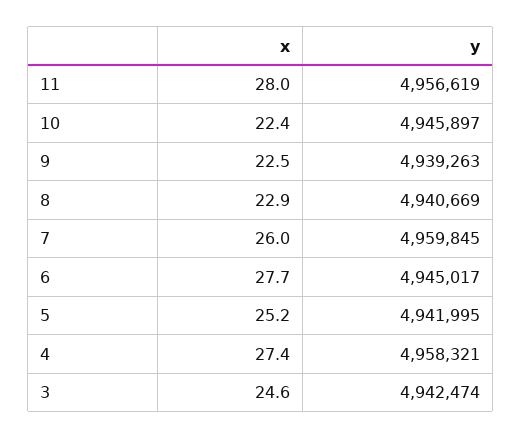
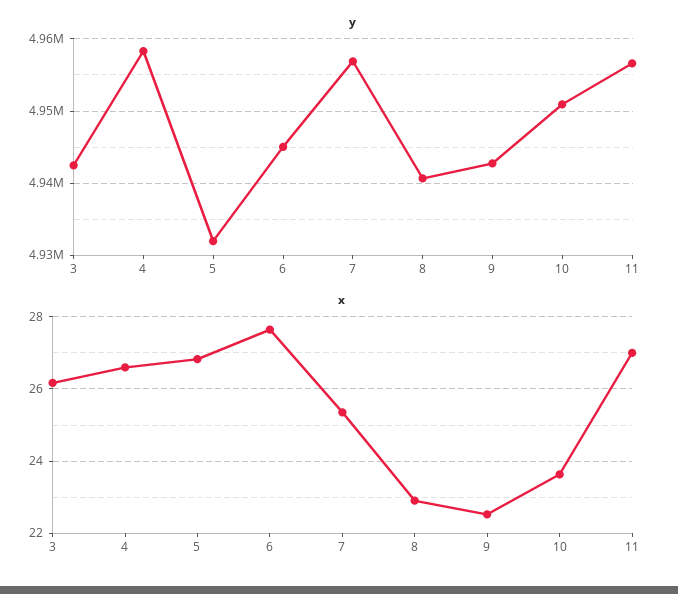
x, 11: 28 -> 27
x, 10: 22.4 -> 23.6
y, 10: 4945897 -> 4951000
y, 9: 4939263 -> 4943000
x, 7: 26 -> 25.4
y, 7: 4959845 -> 4957000
x, 5: 25.2 -> 26.8
y, 5: 4941995 -> 4932000
x, 4: 27.4 -> 26.6
x, 3: 24.6 -> 26.2

